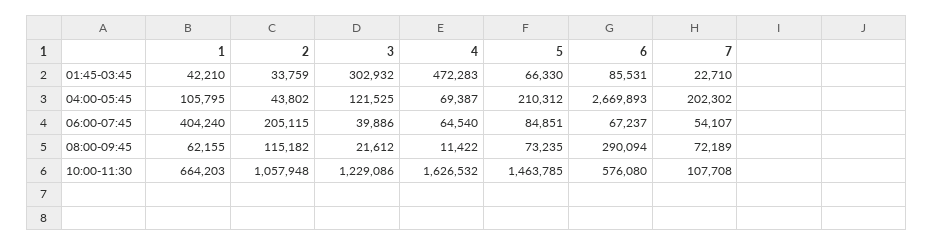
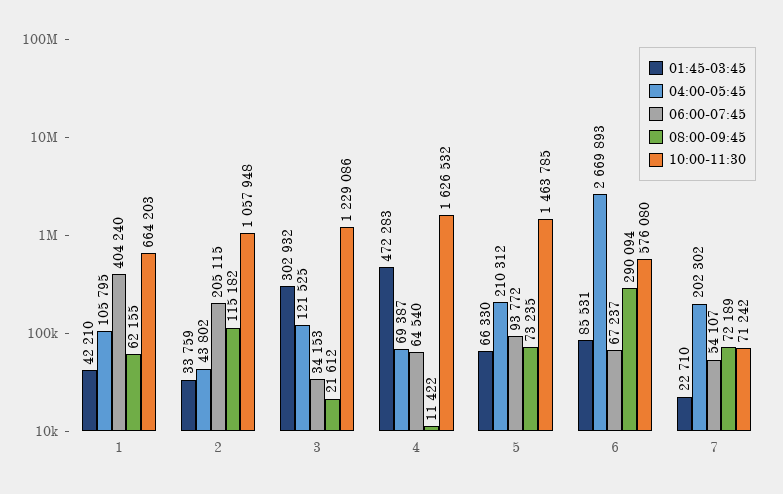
06:00-07:45, 3: 39886 -> 34153
06:00-07:45, 5: 84851 -> 93772
10:00-11:30, 7: 107708 -> 71242

